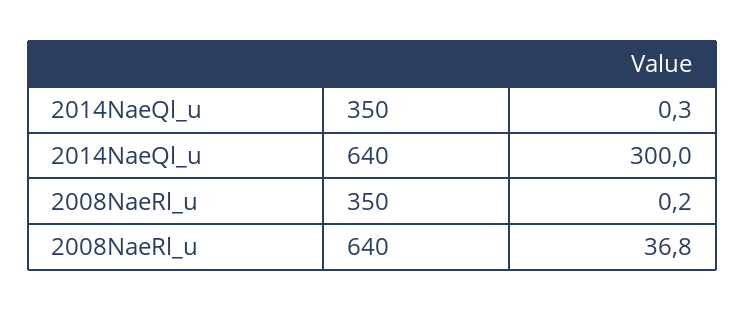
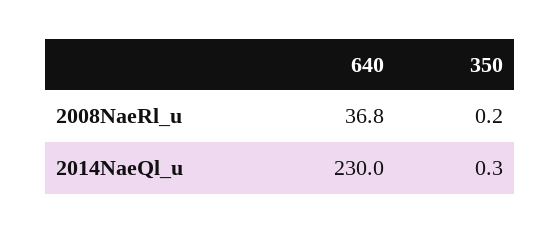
2014NaeQl_u, 640: 300 -> 230

